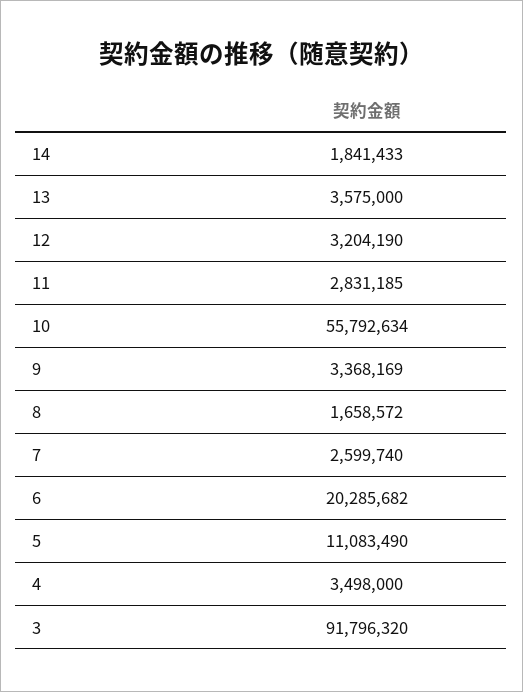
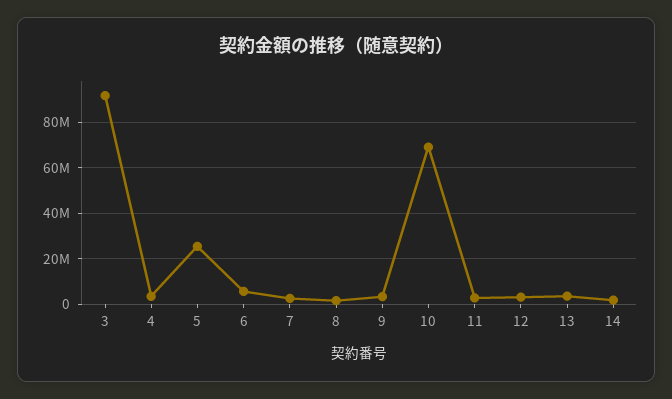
10: 55792634 -> 70000000
6: 20285682 -> 5000000
5: 11083490 -> 25000000

